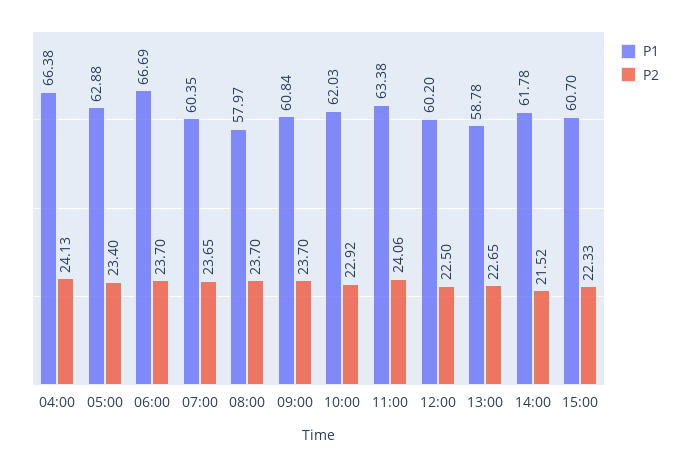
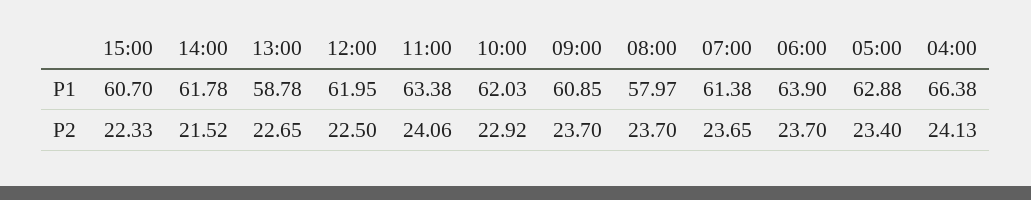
P1, 06:00: 66.69 -> 63.9
P1, 07:00: 60.35 -> 61.38
P1, 09:00: 60.84 -> 60.85
P1, 12:00: 60.2 -> 61.95

